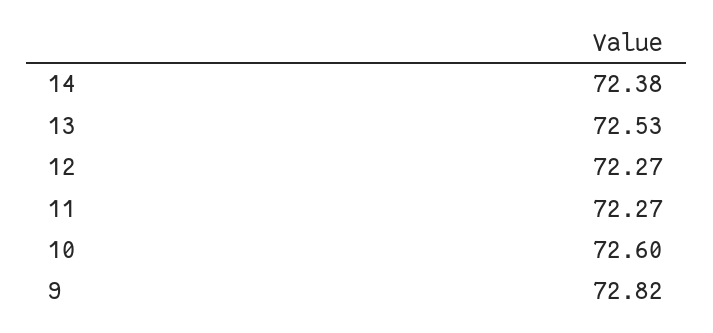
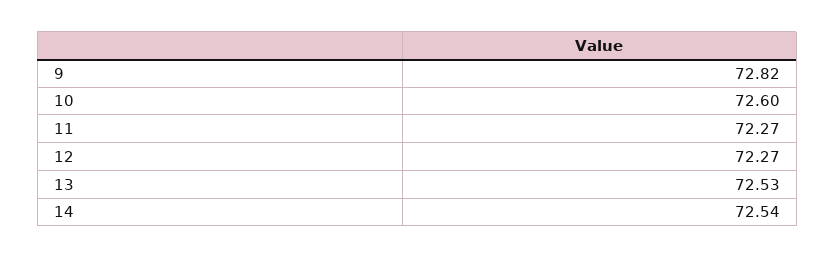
14: 72.38 -> 72.54

